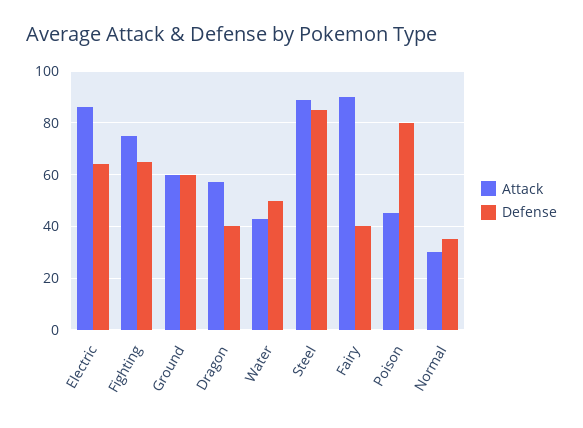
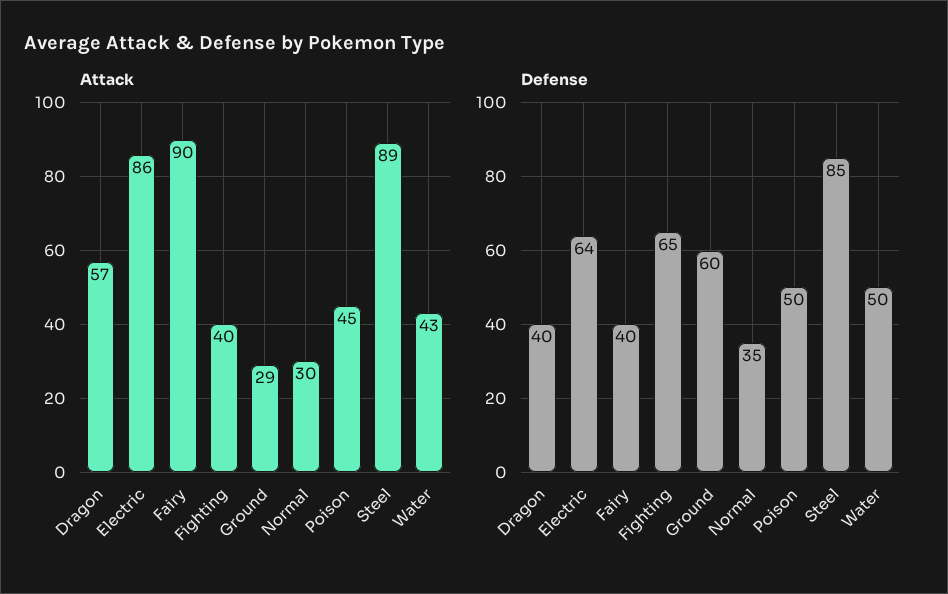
Attack, Fighting: 75 -> 40
Attack, Ground: 60 -> 29
Defense, Poison: 80 -> 50

